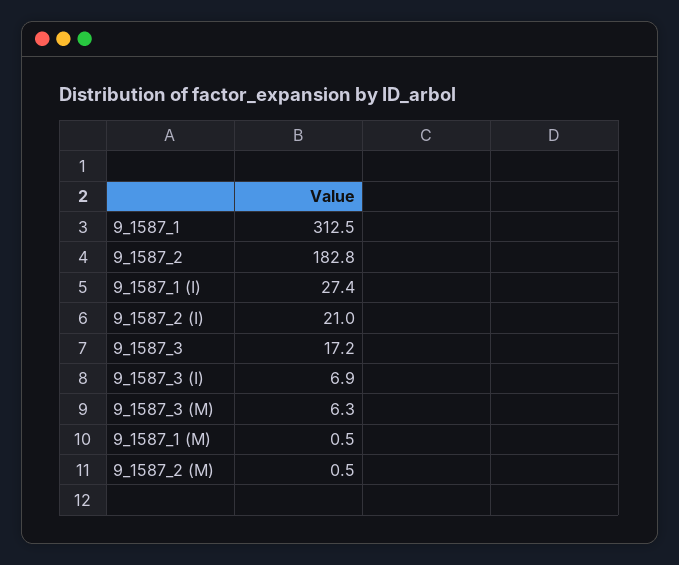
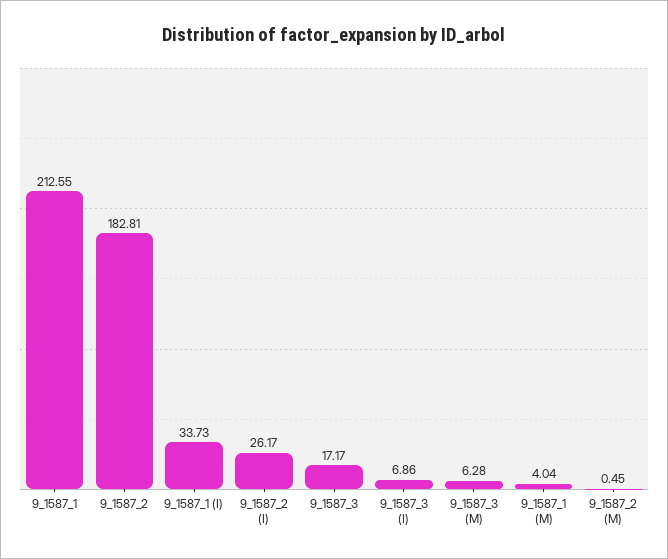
9_1587_1: 312.5 -> 212.55
9_1587_1 (I): 27.4 -> 33.73
9_1587_2 (I): 21 -> 26.17
9_1587_1 (M): 0.5 -> 4.04

